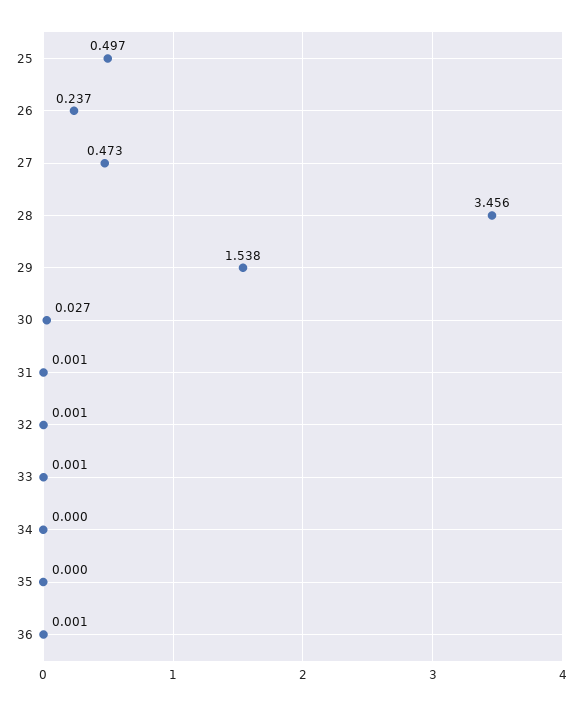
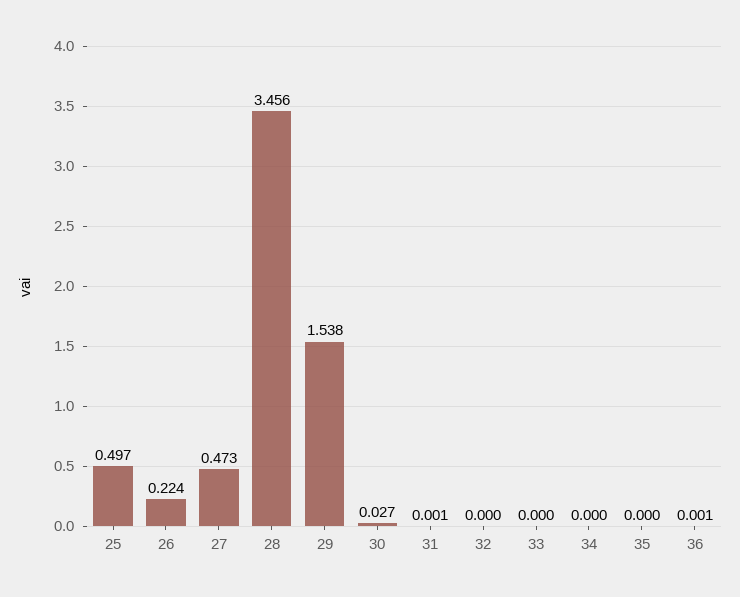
26: 0.237 -> 0.224
32: 0.001 -> 0
33: 0.001 -> 0

